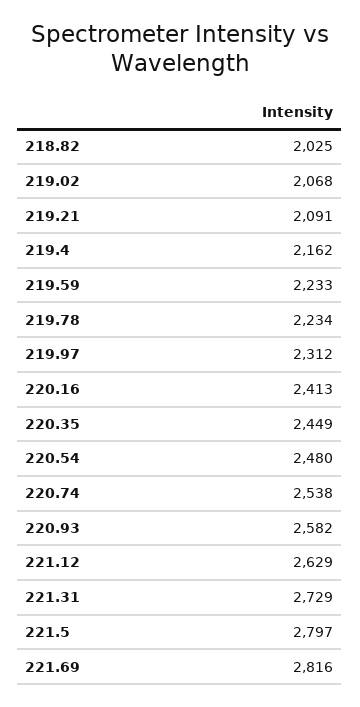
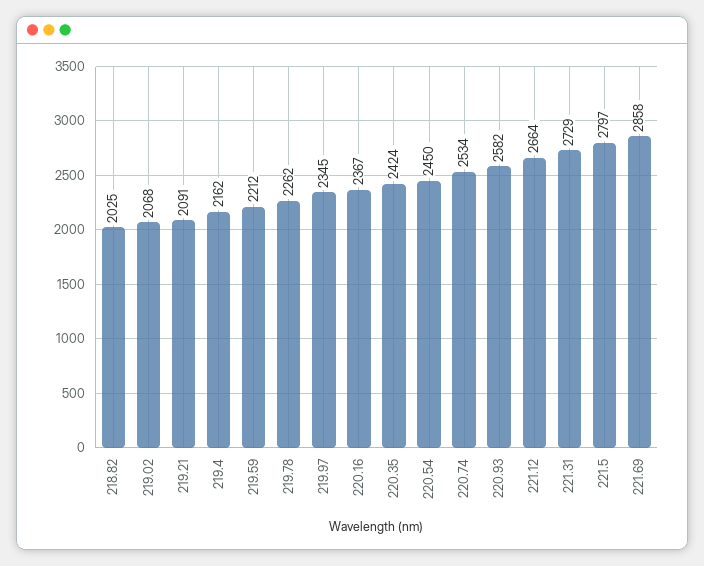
219.59: 2233 -> 2212
219.78: 2234 -> 2262
219.97: 2312 -> 2345
220.16: 2413 -> 2367
220.35: 2449 -> 2424
220.54: 2480 -> 2450
220.74: 2538 -> 2534
221.12: 2629 -> 2664
221.69: 2816 -> 2858

